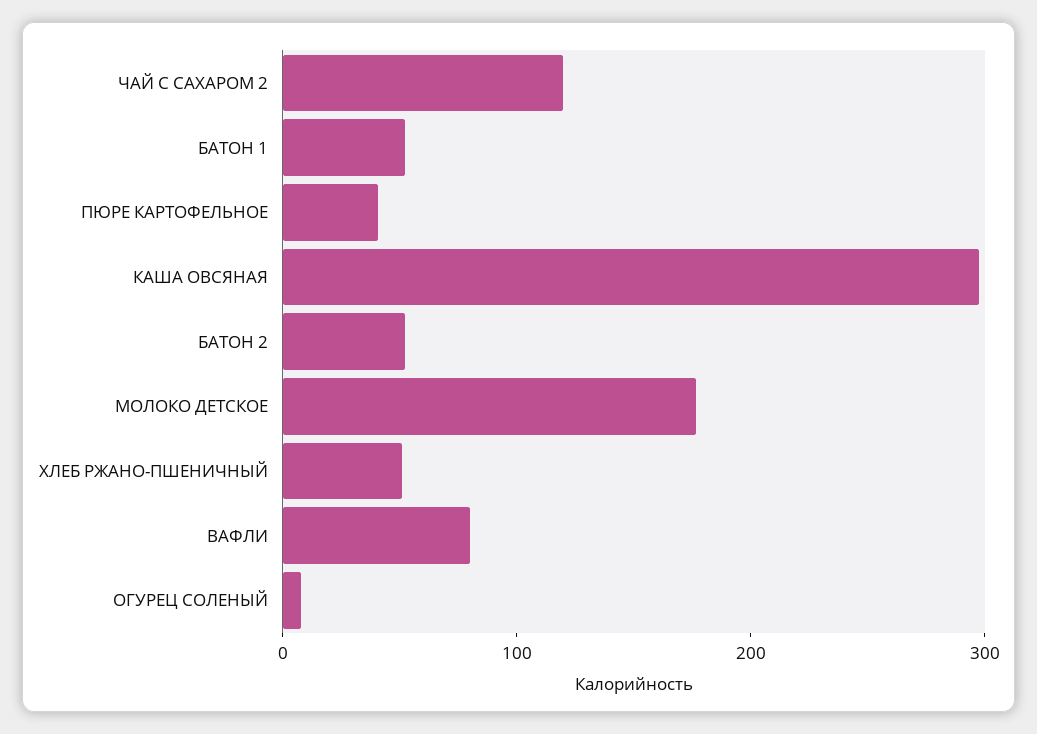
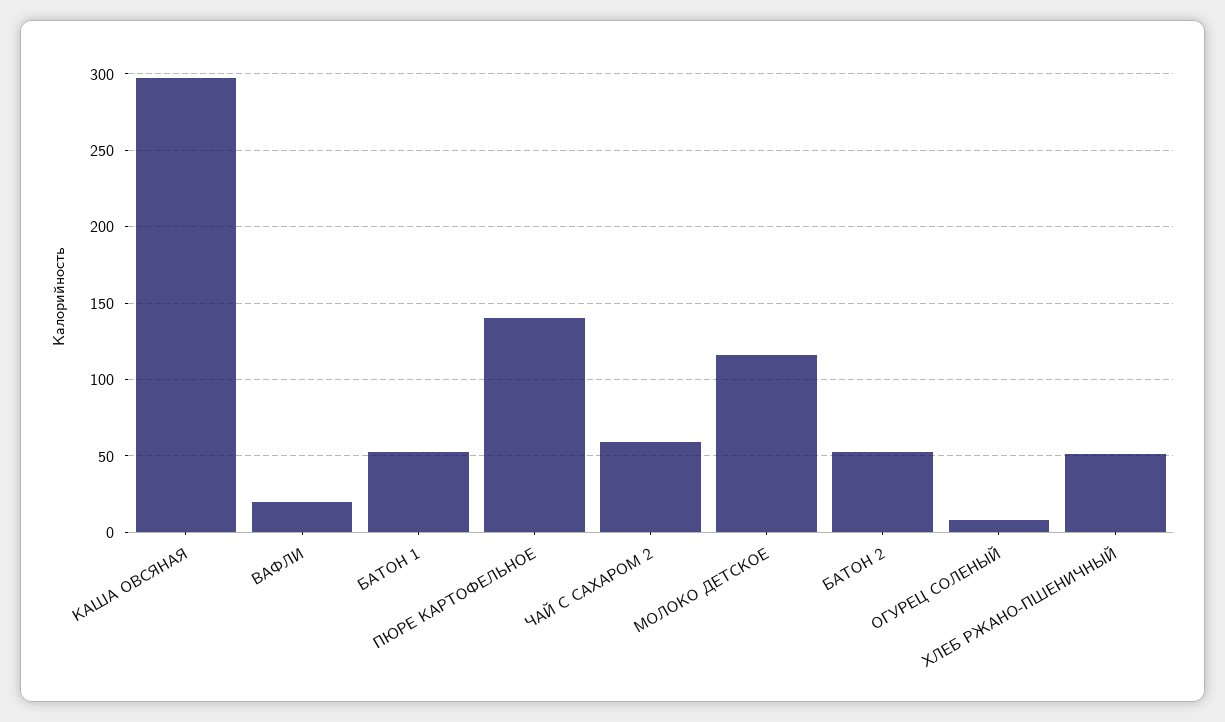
ЧАЙ С САХАРОМ 2: 120 -> 60
ПЮРЕ КАРТОФЕЛЬНОЕ: 40 -> 140
МОЛОКО ДЕТСКОЕ: 180 -> 115
ВАФЛИ: 80 -> 20

